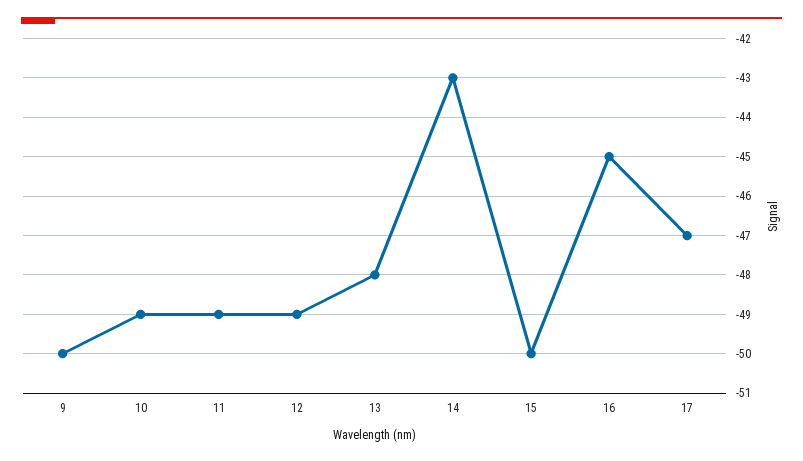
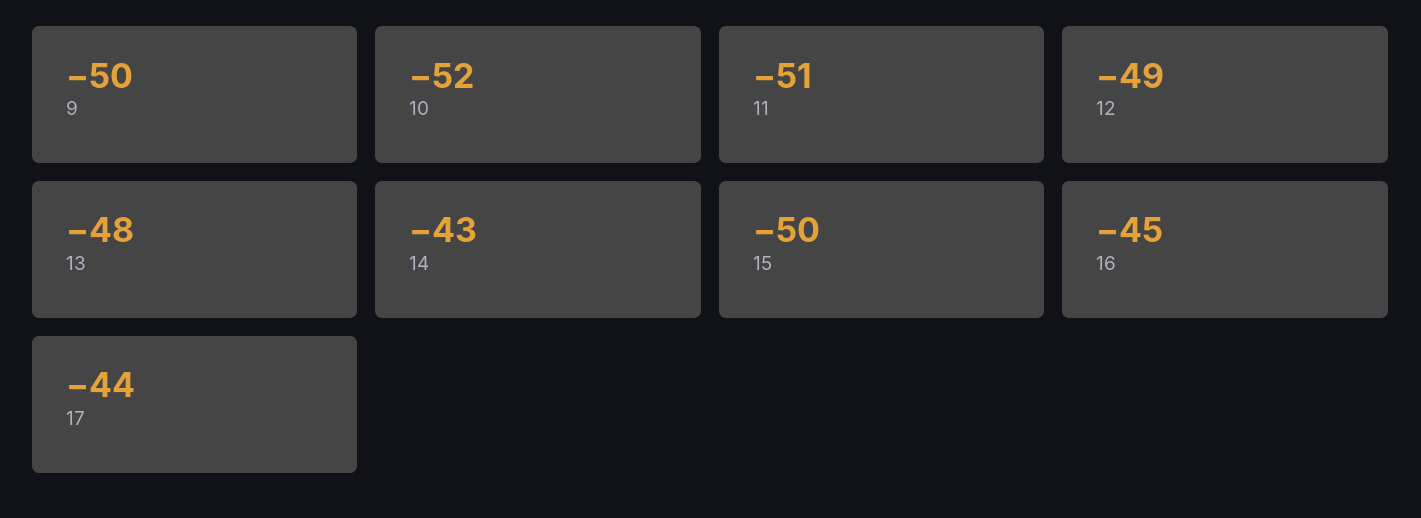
10: -49 -> -52
11: -49 -> -51
17: -47 -> -44

